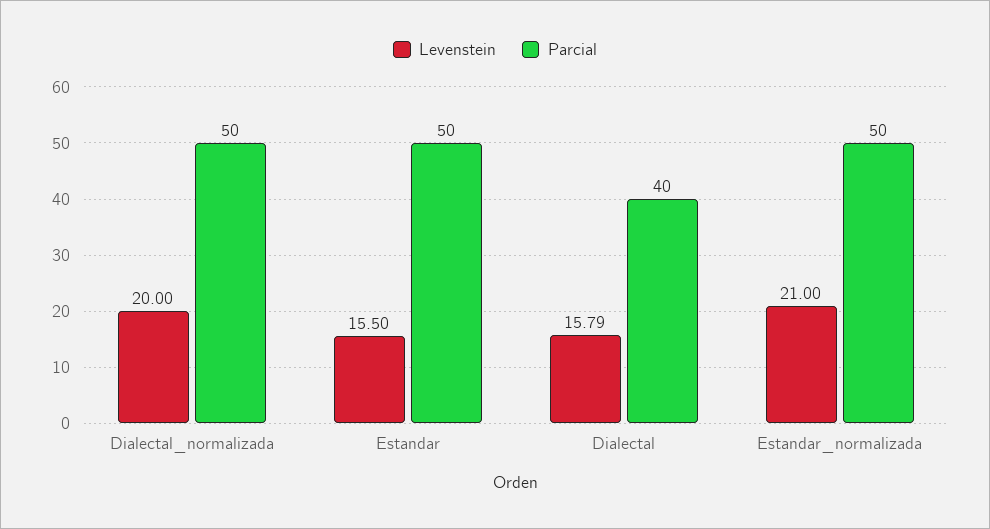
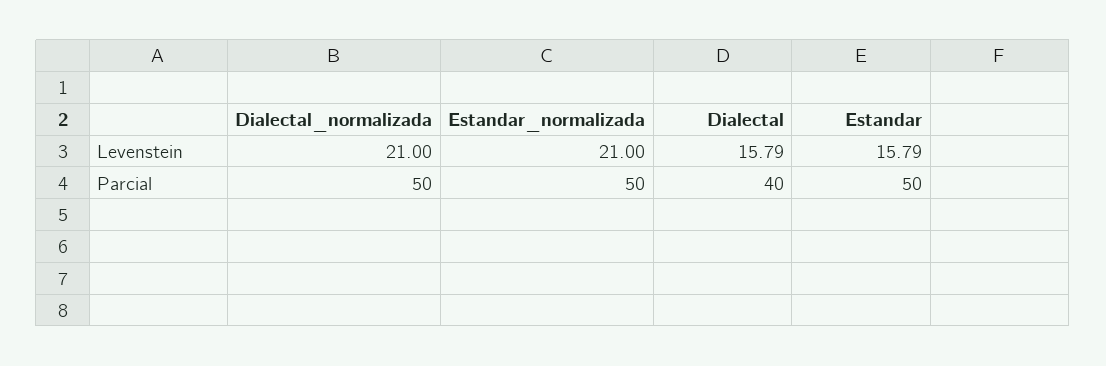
Levenstein, Dialectal_normalizada: 20 -> 21
Levenstein, Estandar: 15.5 -> 15.79

